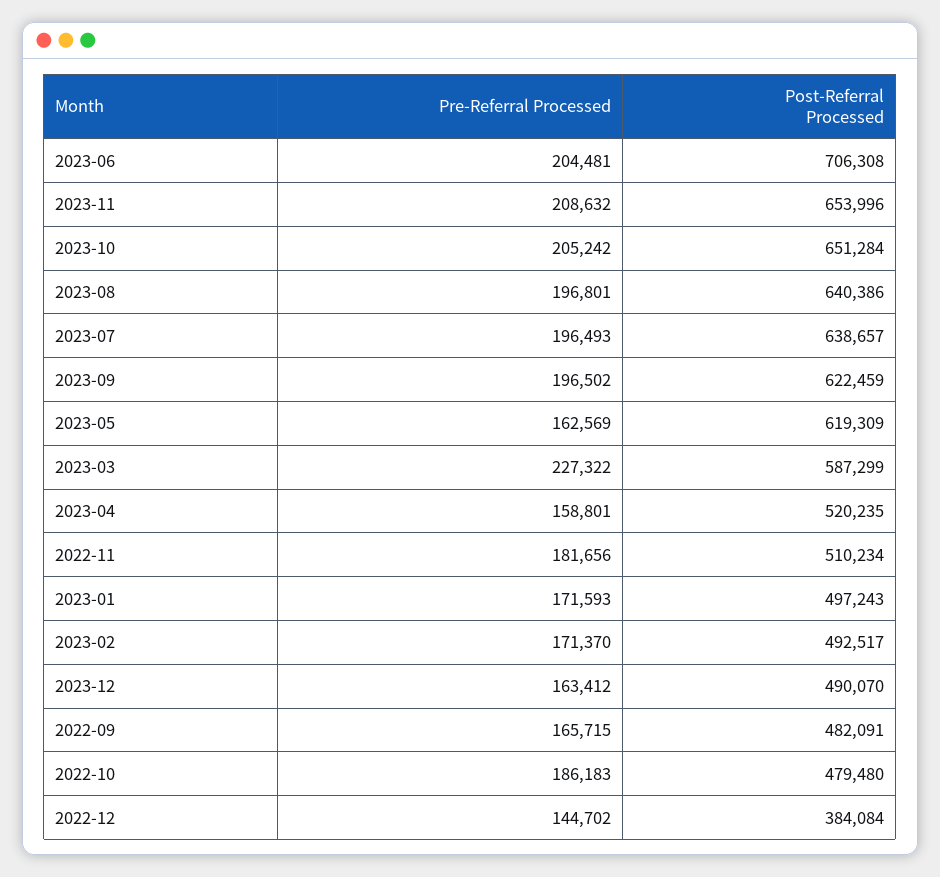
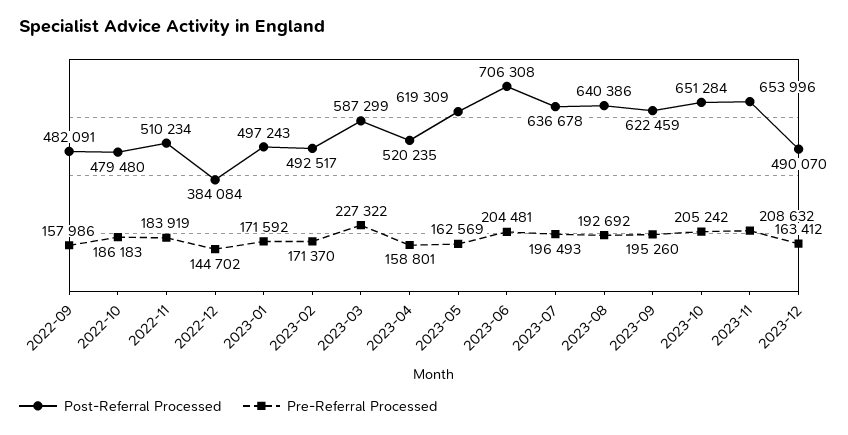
Pre-Referral Processed, 2023-08: 196801 -> 192692
Post-Referral Processed, 2023-07: 638657 -> 636678
Pre-Referral Processed, 2023-09: 196502 -> 195260
Pre-Referral Processed, 2022-11: 181656 -> 183919
Pre-Referral Processed, 2023-01: 171593 -> 171592
Pre-Referral Processed, 2022-09: 165715 -> 157986

